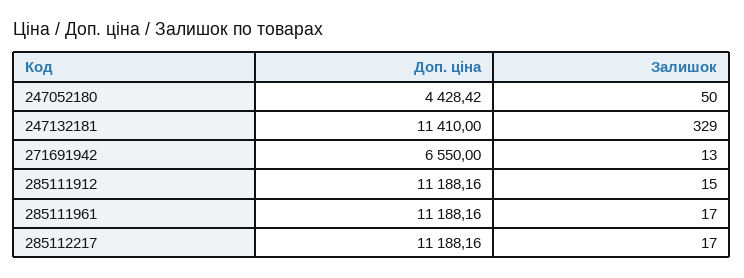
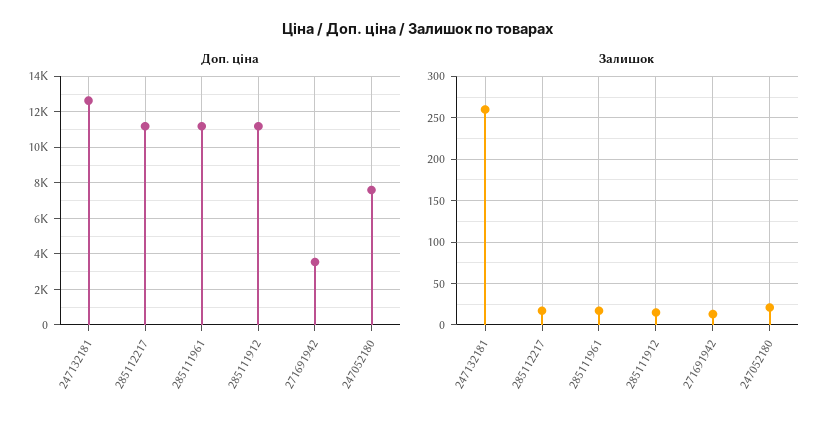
Доп. ціна, 247052180: 4428.42 -> 7500
Залишок, 247052180: 50 -> 20
Доп. ціна, 247132181: 11410 -> 12500
Залишок, 247132181: 329 -> 260
Доп. ціна, 271691942: 6550 -> 3500

